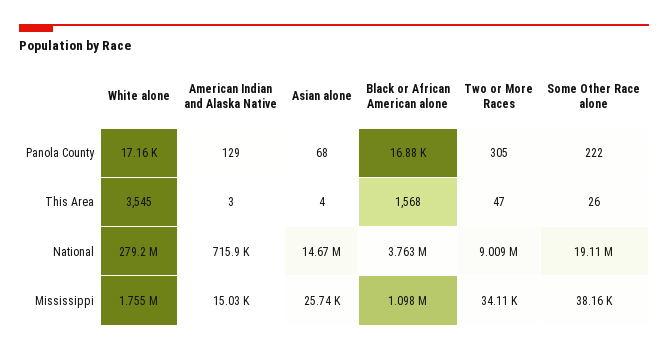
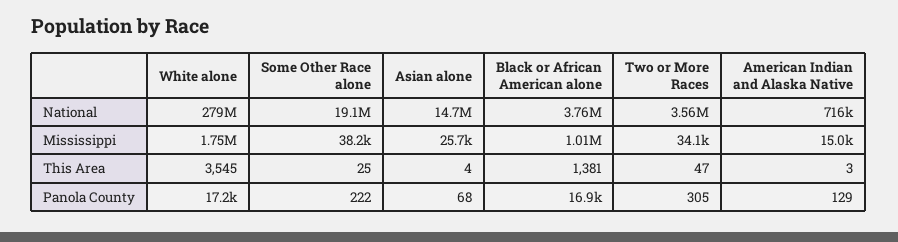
Black or African American alone, This Area: 1568 -> 1381
Some Other Race alone, This Area: 26 -> 25
Two or More Races, National: 9009000 -> 3560000
Black or African American alone, Mississippi: 1098000 -> 1010000

